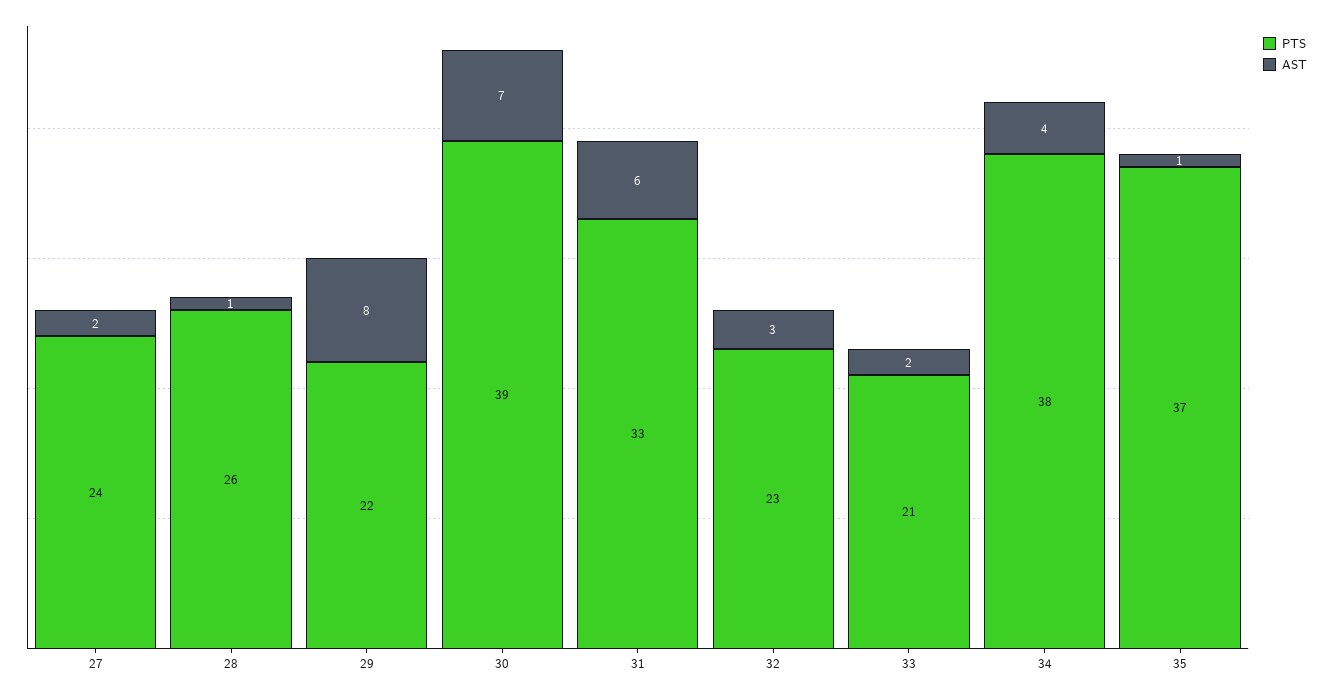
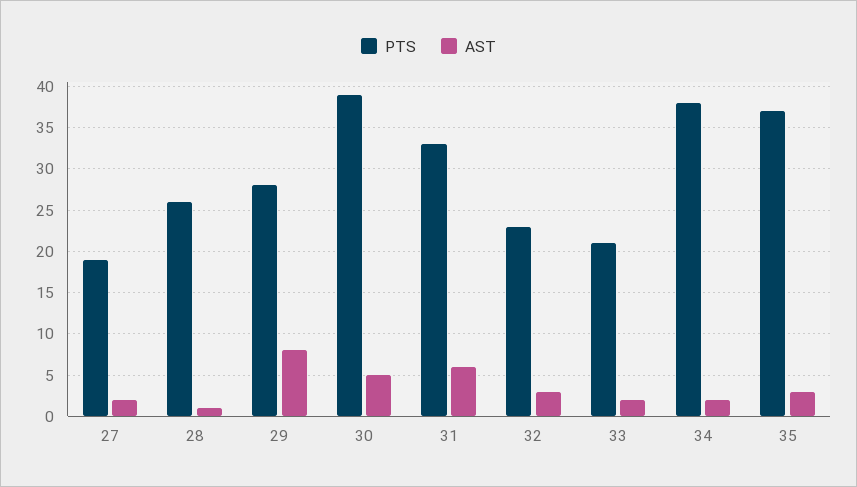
PTS, 27: 24 -> 19
PTS, 29: 22 -> 28
AST, 30: 7 -> 5
AST, 34: 4 -> 2
AST, 35: 1 -> 3

